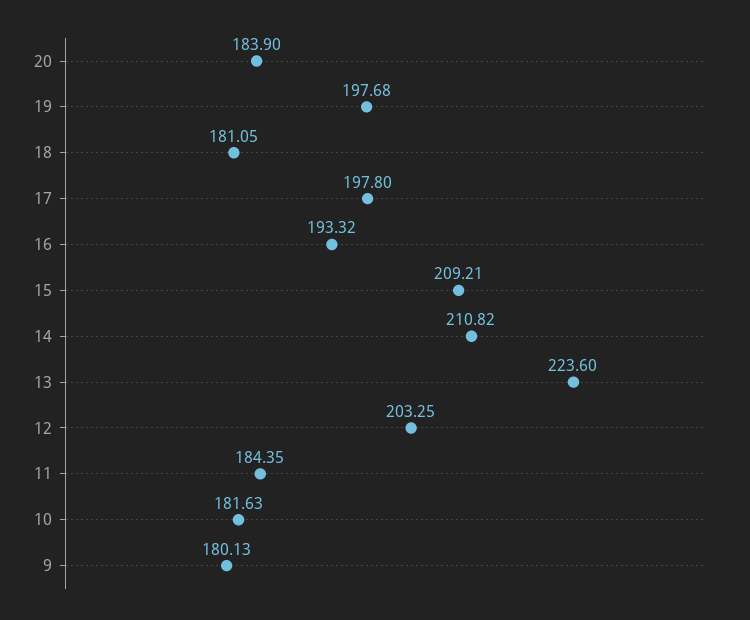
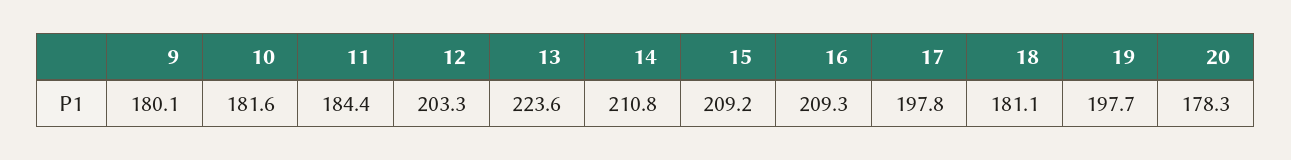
20: 183.9 -> 178.3
16: 193.32 -> 209.3

